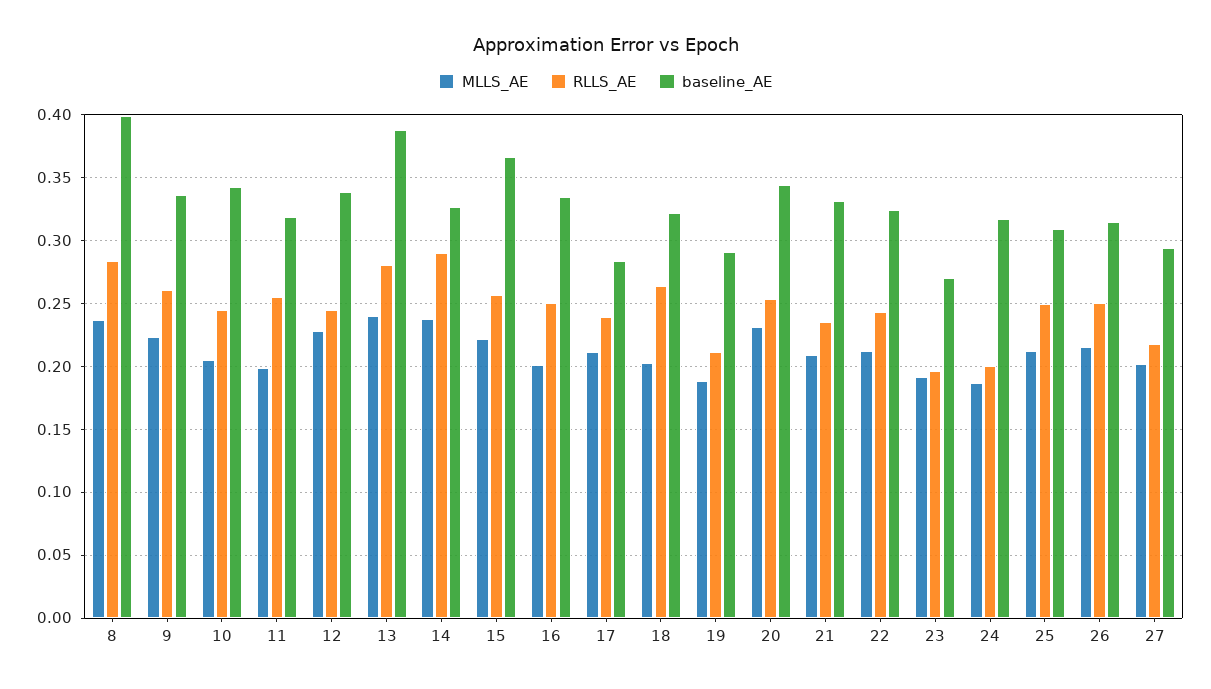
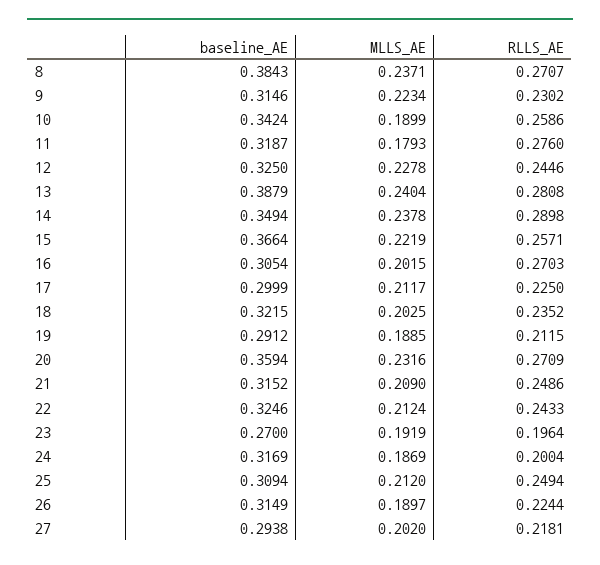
RLLS_AE, 8: 0.285 -> 0.2707
baseline_AE, 8: 0.4 -> 0.3843
RLLS_AE, 9: 0.26 -> 0.2302
baseline_AE, 9: 0.335 -> 0.3146
MLLS_AE, 10: 0.205 -> 0.1899
RLLS_AE, 10: 0.245 -> 0.2586
MLLS_AE, 11: 0.2 -> 0.1793
RLLS_AE, 11: 0.255 -> 0.276
baseline_AE, 12: 0.34 -> 0.325
baseline_AE, 14: 0.325 -> 0.3494
RLLS_AE, 16: 0.25 -> 0.2703
baseline_AE, 16: 0.335 -> 0.3054
RLLS_AE, 17: 0.24 -> 0.225
baseline_AE, 17: 0.285 -> 0.2999
RLLS_AE, 18: 0.265 -> 0.2352
RLLS_AE, 20: 0.255 -> 0.2709
baseline_AE, 20: 0.345 -> 0.3594
RLLS_AE, 21: 0.235 -> 0.2486
baseline_AE, 21: 0.33 -> 0.3152
MLLS_AE, 26: 0.215 -> 0.1897
RLLS_AE, 26: 0.25 -> 0.2244

